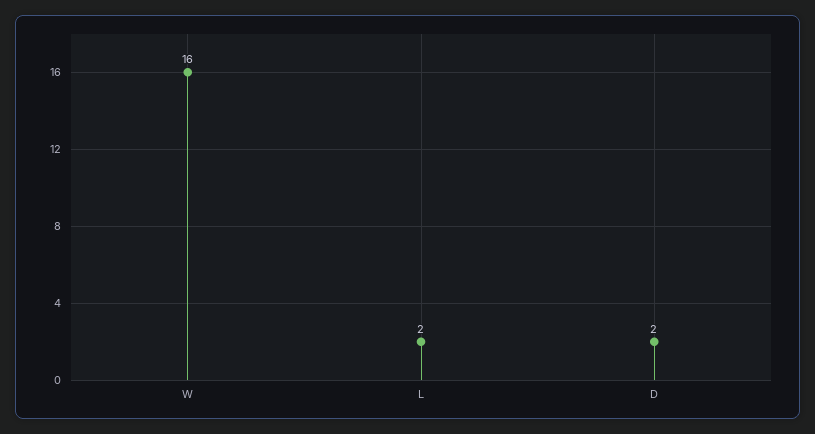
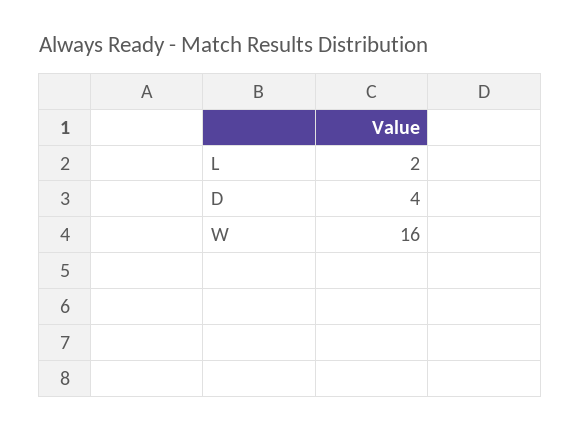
D: 2 -> 4

